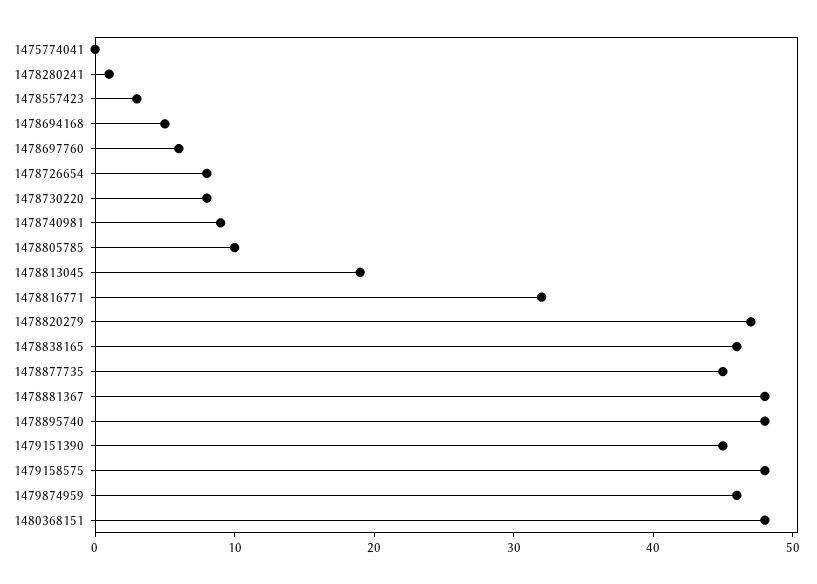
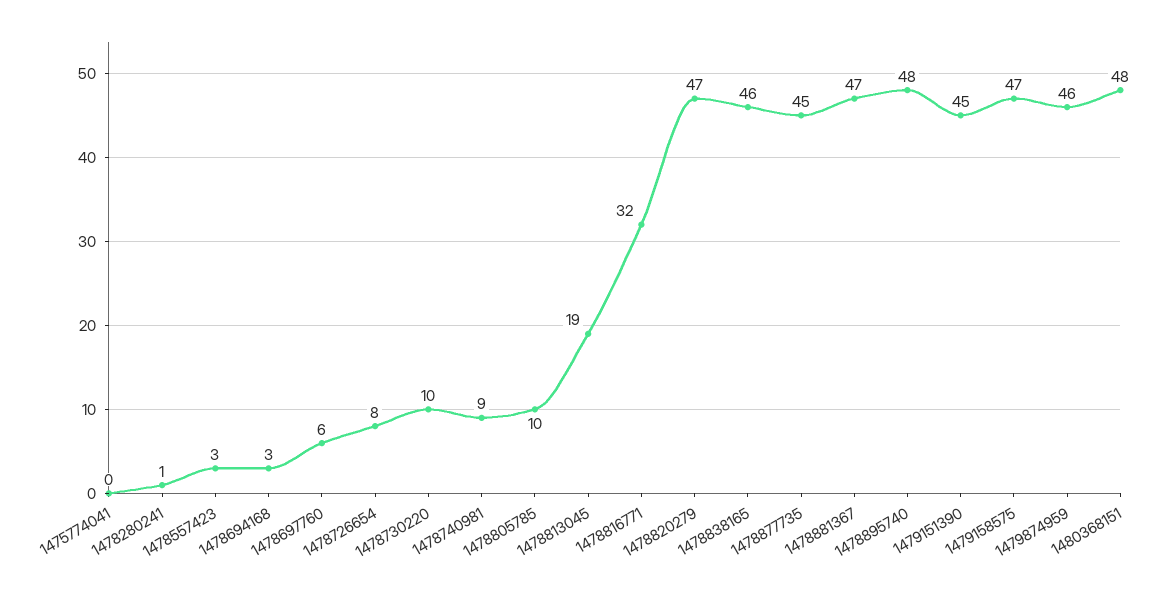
1478694168: 5 -> 3
1478730220: 8 -> 10
1478881367: 48 -> 47
1479158575: 48 -> 47

